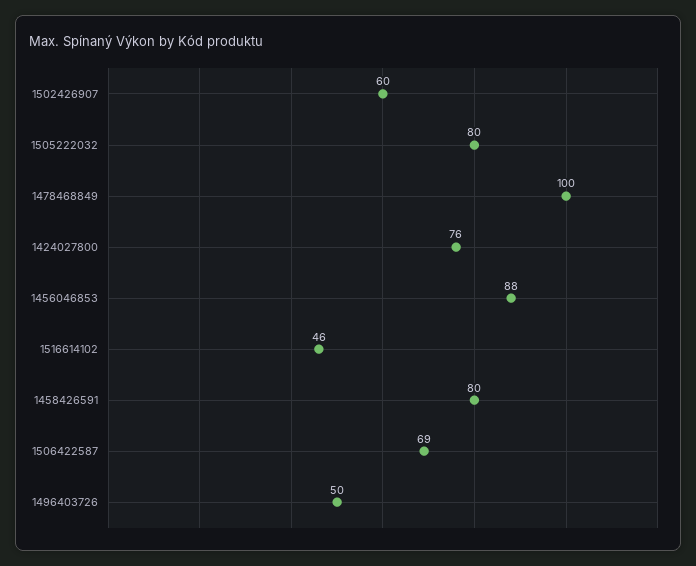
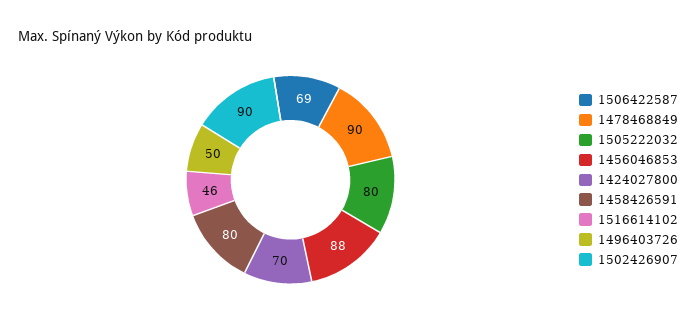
1502426907: 60 -> 90
1478468849: 100 -> 90
1424027800: 76 -> 70

